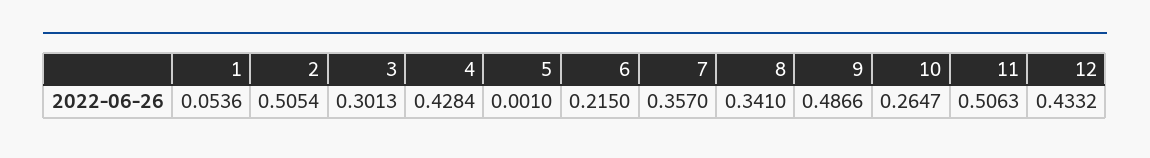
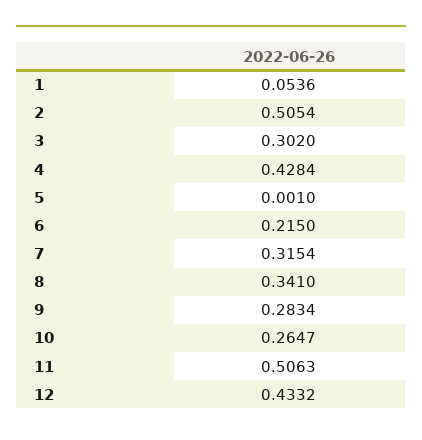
3: 0.3013 -> 0.302
7: 0.357 -> 0.3154
9: 0.4866 -> 0.2834

